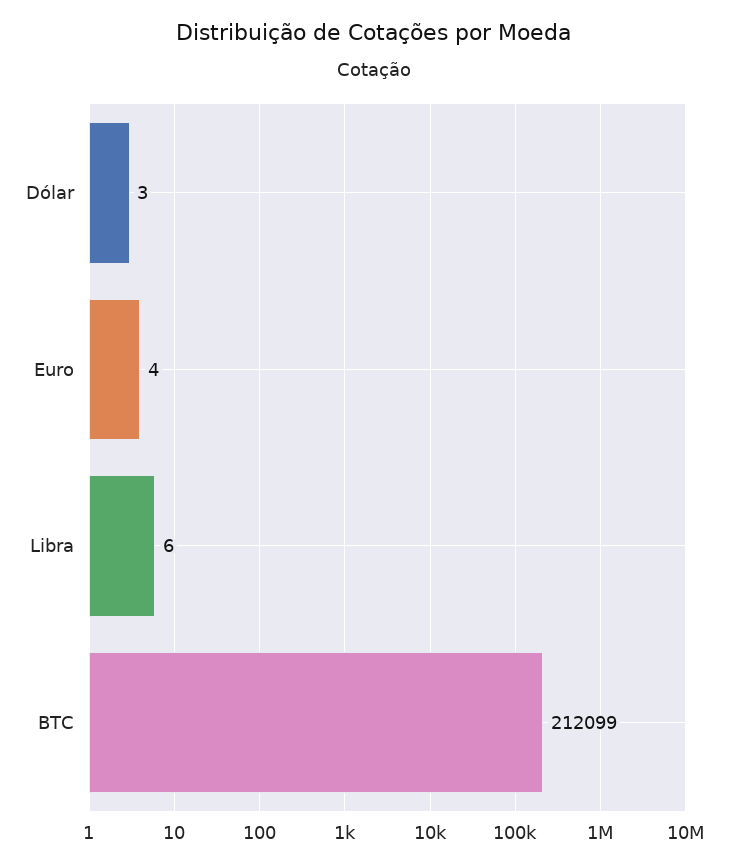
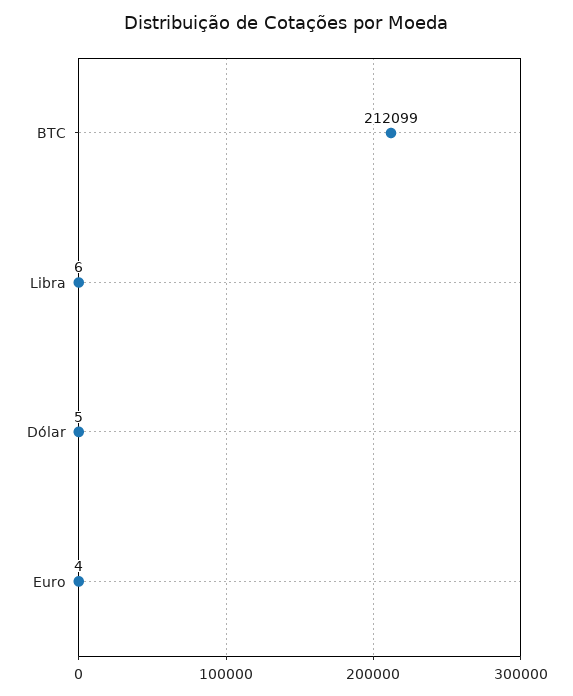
Dólar: 3 -> 5

